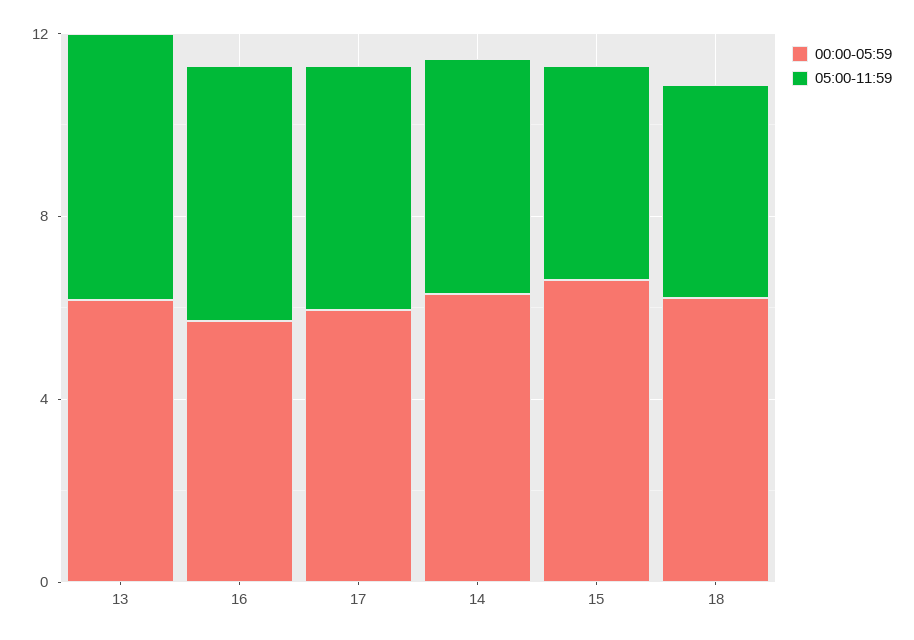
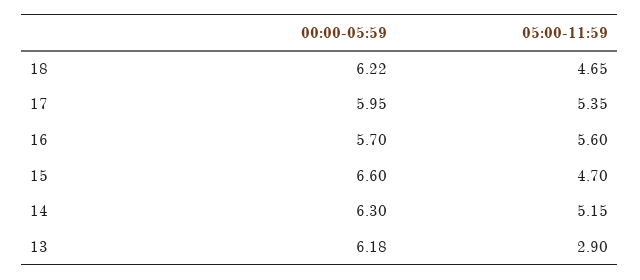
05:00-11:59, 13: 6 -> 2.9

